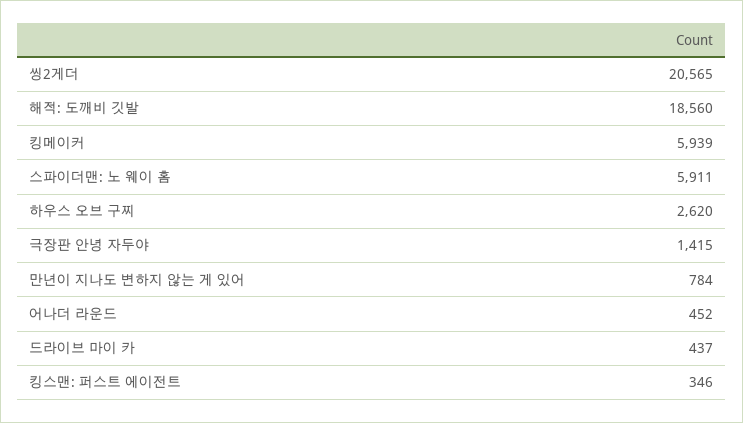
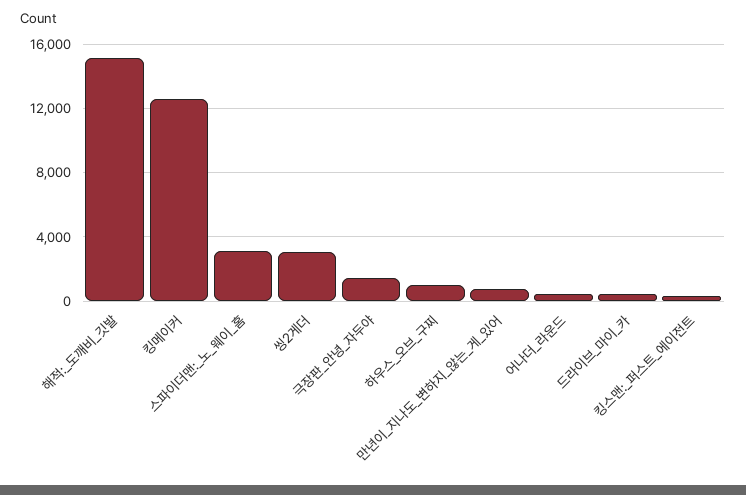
씽2게더: 20565 -> 3000
해적: 도깨비 깃발: 18560 -> 15000
킹메이커: 5939 -> 12500
스파이더맨: 노 웨이 홈: 5911 -> 3000
하우스 오브 구찌: 2620 -> 1000

